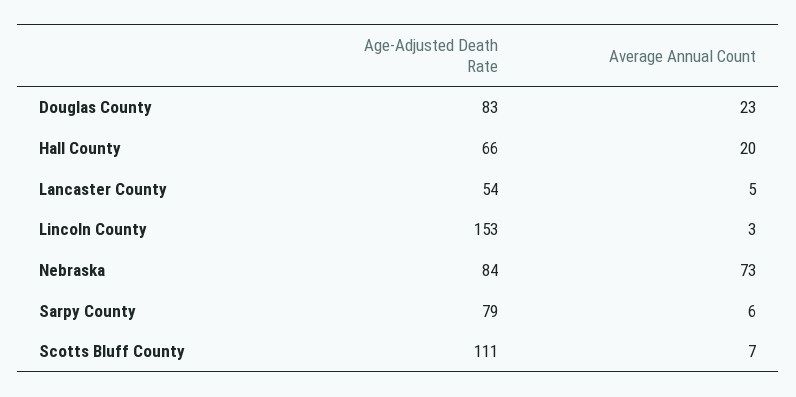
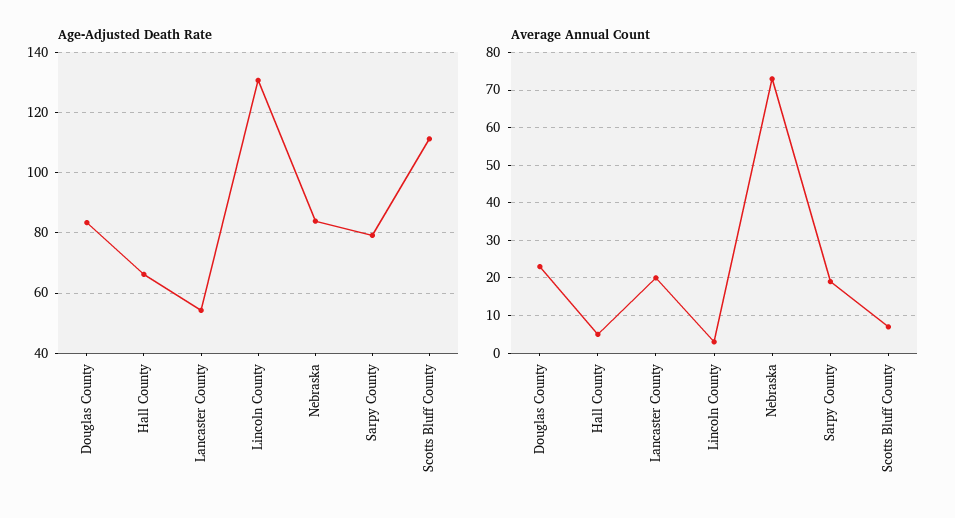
Average Annual Count, Hall County: 20 -> 5
Average Annual Count, Lancaster County: 5 -> 20
Age-Adjusted Death Rate, Lincoln County: 153 -> 130
Average Annual Count, Sarpy County: 6 -> 20

